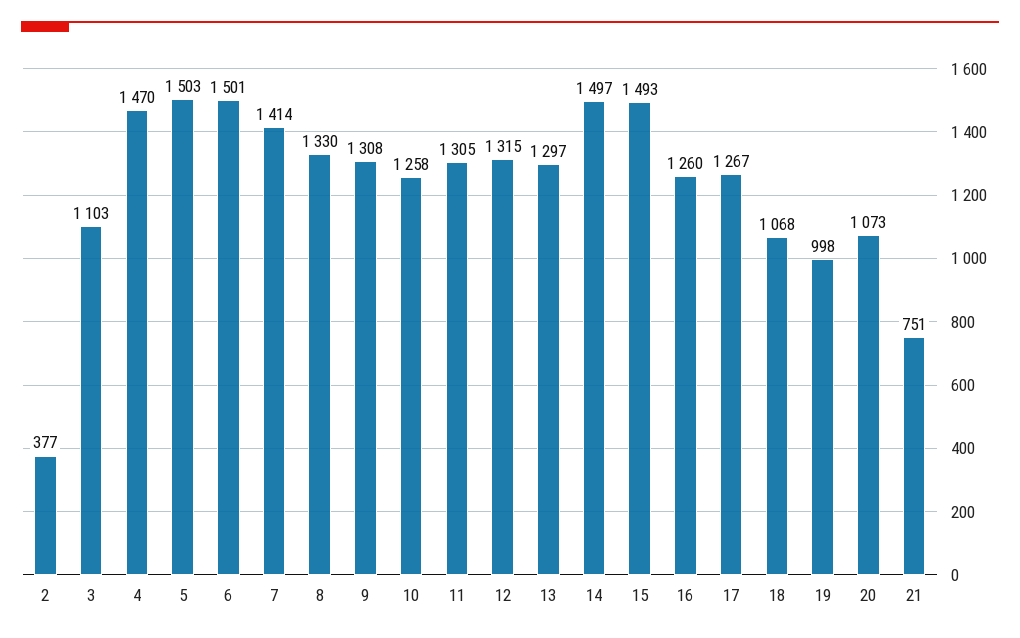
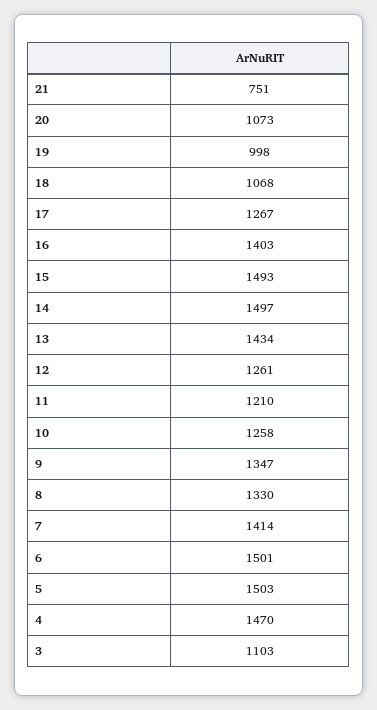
2: 377 -> none
9: 1308 -> 1347
11: 1305 -> 1210
12: 1315 -> 1261
13: 1297 -> 1434
16: 1260 -> 1403

